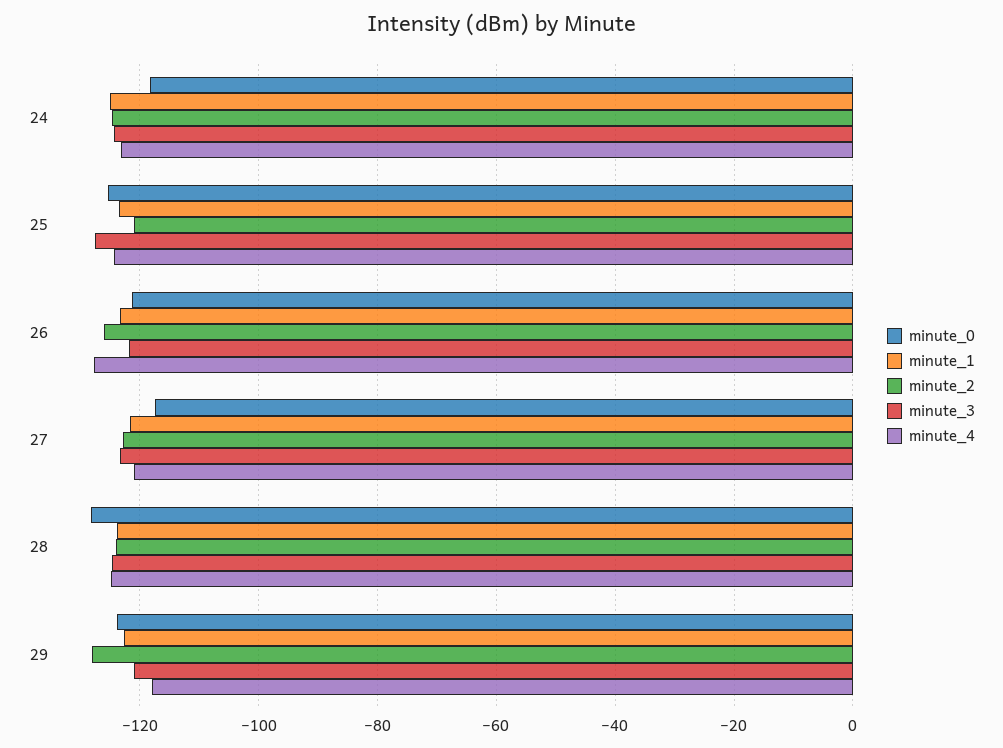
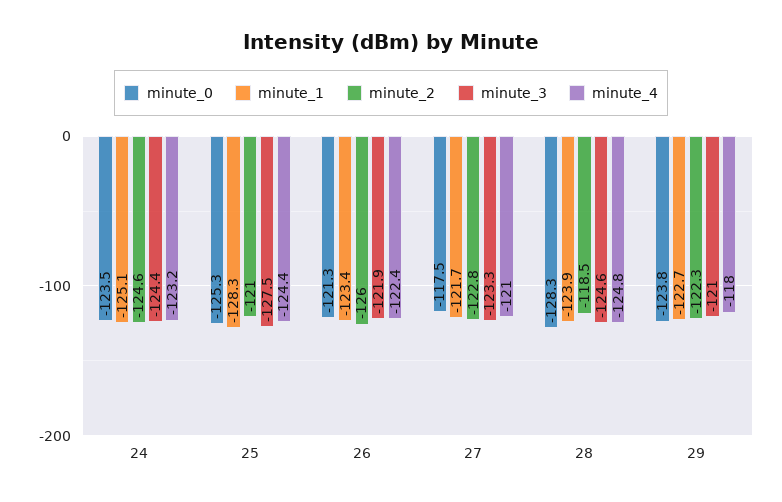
minute_0, 24: -118 -> -123.5
minute_1, 25: -124 -> -128.3
minute_4, 26: -128 -> -122.4
minute_2, 28: -124 -> -118.5
minute_2, 29: -128 -> -122.3

